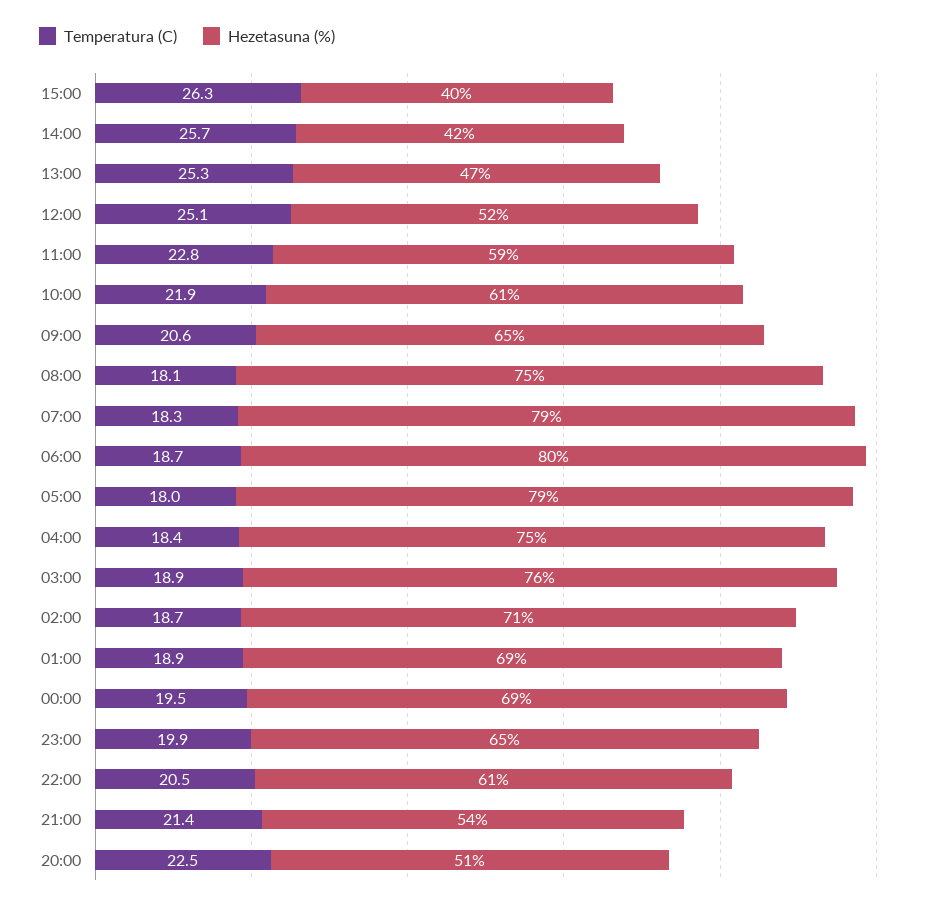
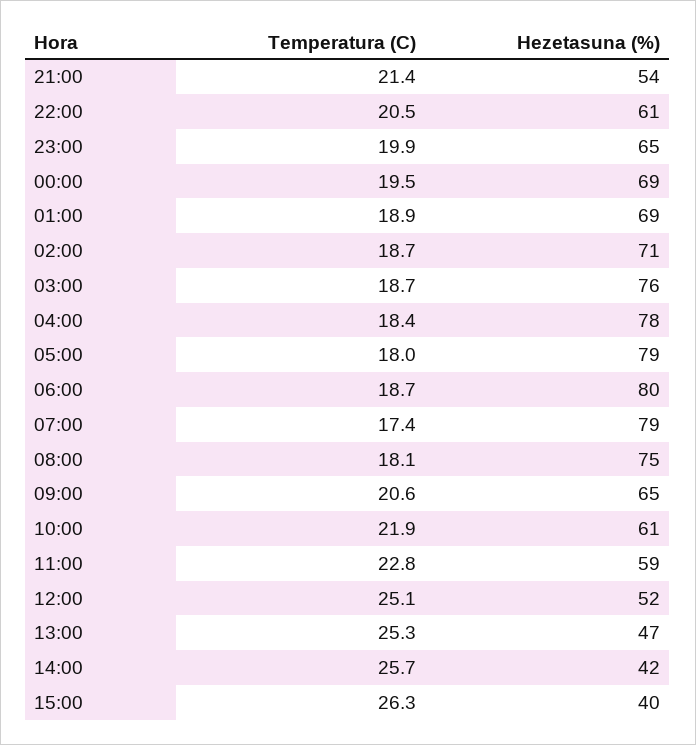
Temperatura (C), 07:00: 18.3 -> 17.4
Hezetasuna (%), 04:00: 75 -> 78
Temperatura (C), 03:00: 18.9 -> 18.7
Temperatura (C), 20:00: 22.5 -> none
Hezetasuna (%), 20:00: 51 -> none

